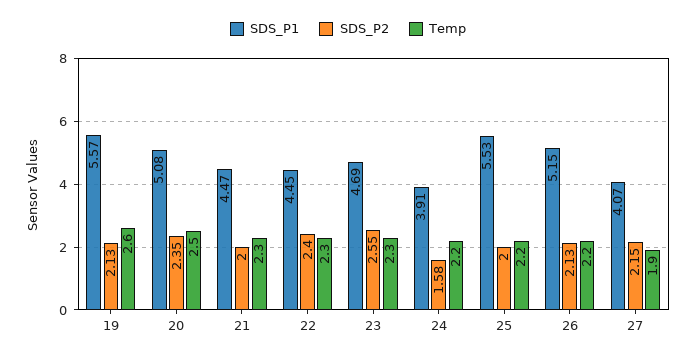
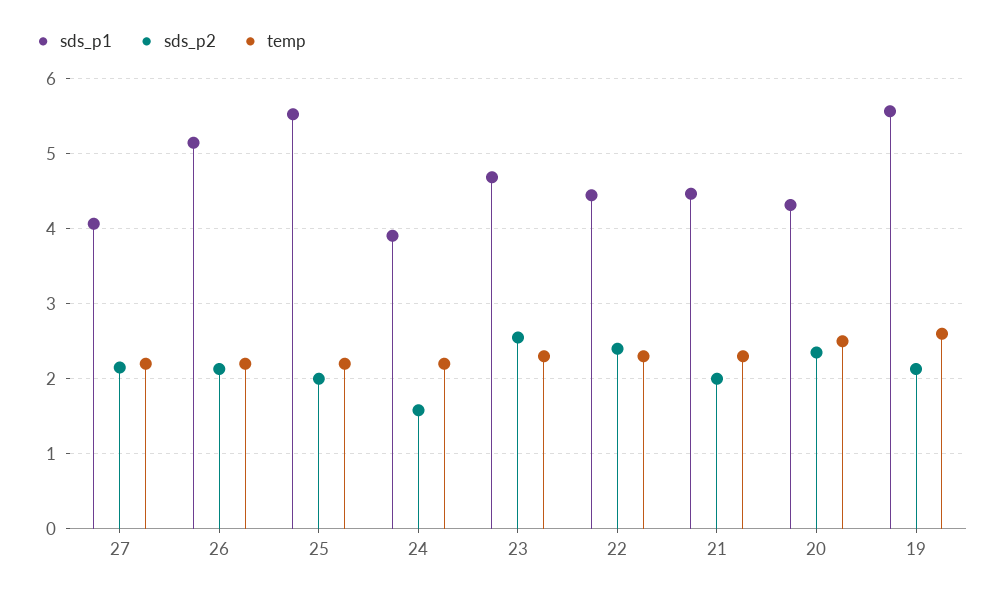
SDS_P1, 20: 5.08 -> 4.3
Temp, 27: 1.9 -> 2.2

